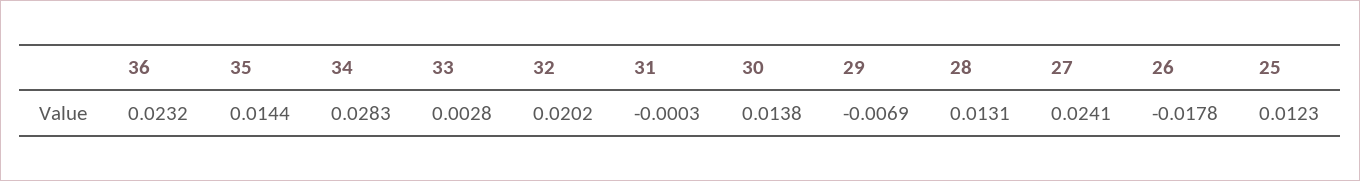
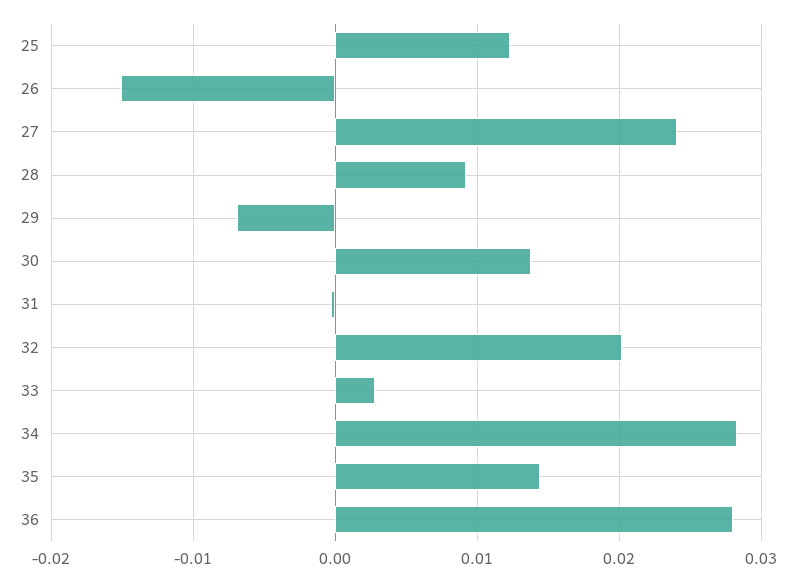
36: 0.0232 -> 0.028
28: 0.0131 -> 0.009
26: -0.0178 -> -0.015

